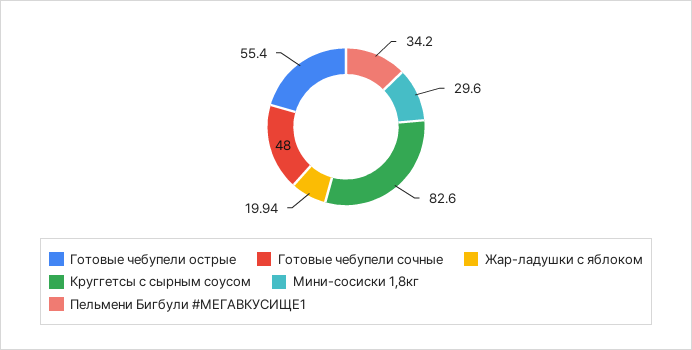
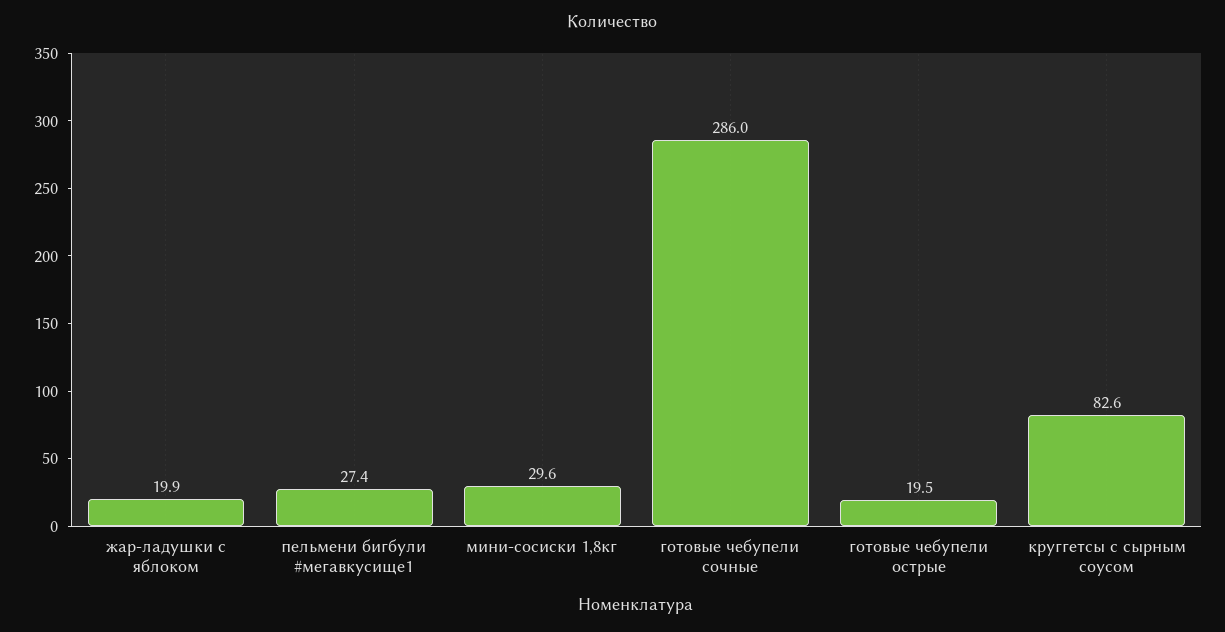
Готовые чебупели острые: 55.4 -> 19.5
Готовые чебупели сочные: 48 -> 286
Пельмени Бигбули #МЕГАВКУСИЩЕ1: 34.2 -> 27.4

